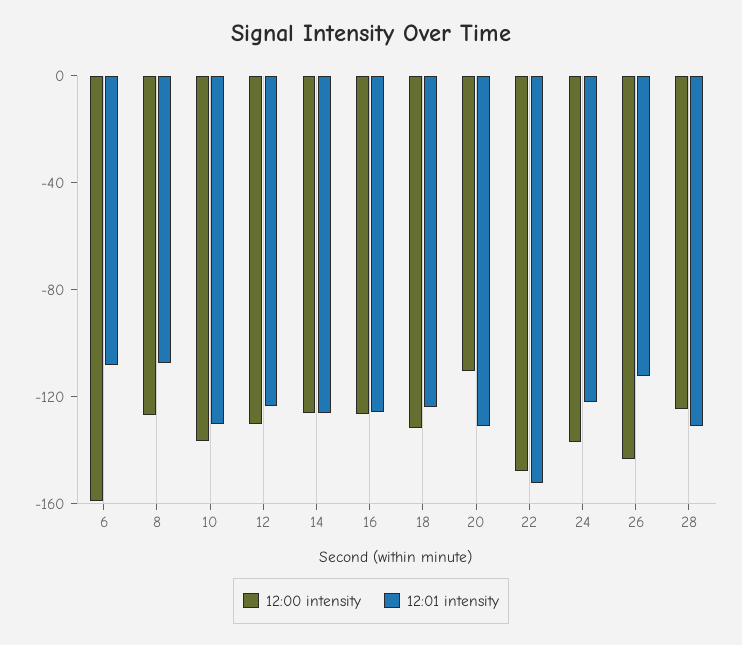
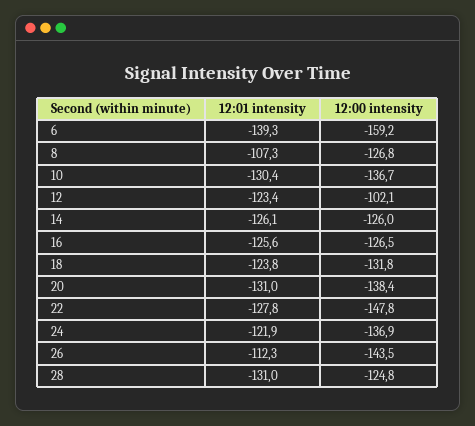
12:01 intensity, 6: -110 -> -139.3
12:00 intensity, 12: -130 -> -102.1
12:00 intensity, 20: -110 -> -138.4
12:01 intensity, 22: -150 -> -127.8

